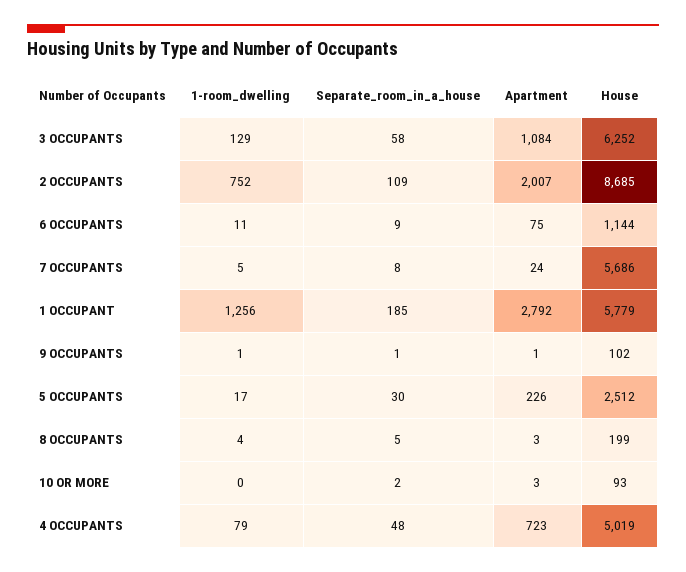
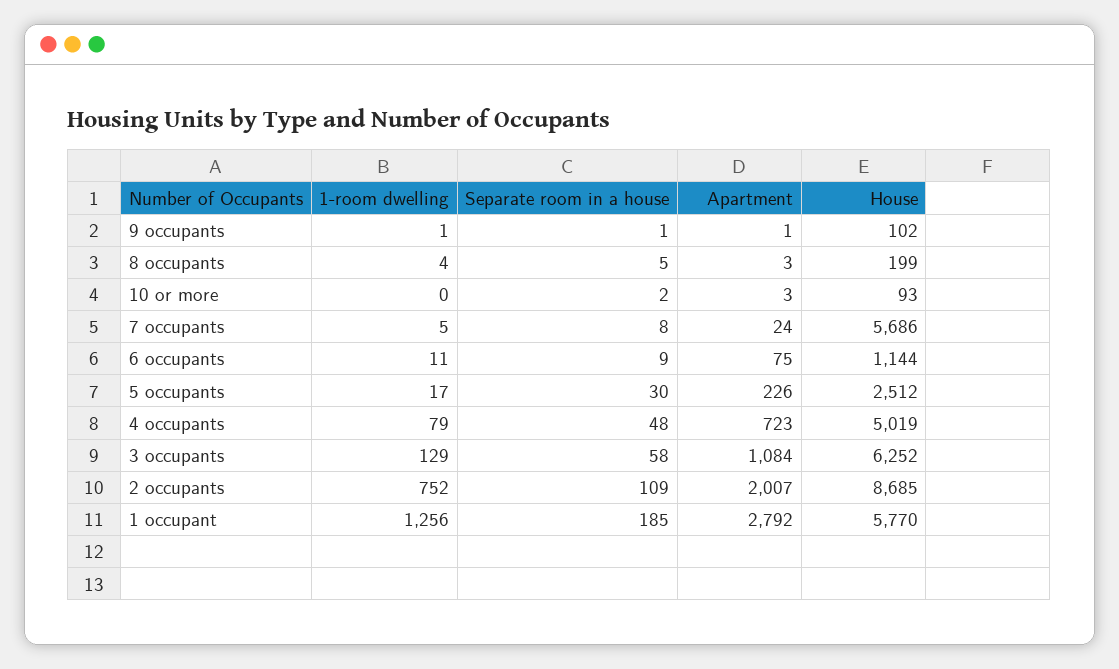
House, 1 OCCUPANT: 5779 -> 5770

